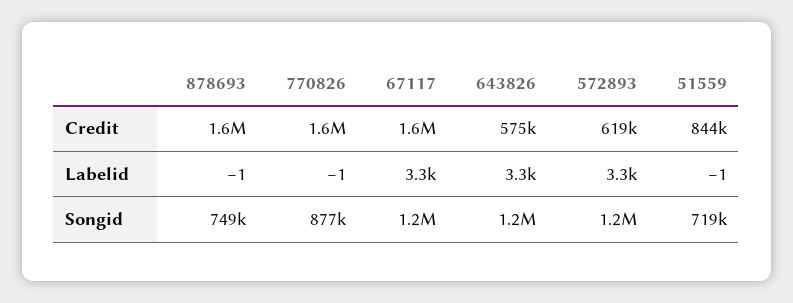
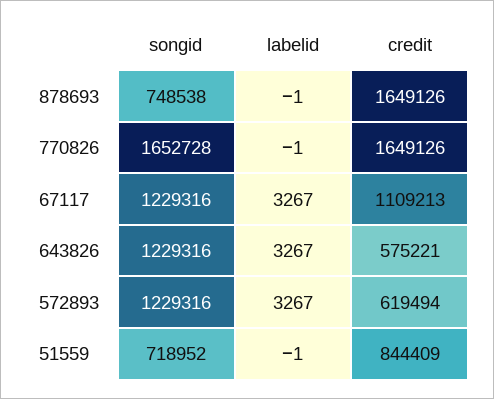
67117, Credit: 1600000 -> 1109213
770826, Songid: 877000 -> 1652728

